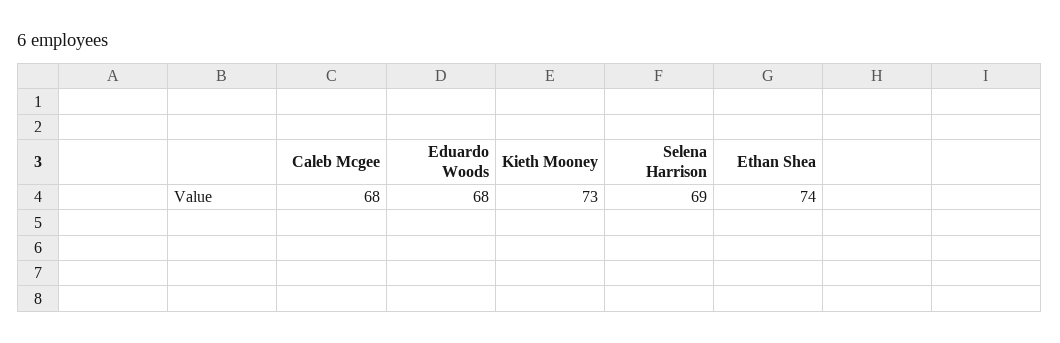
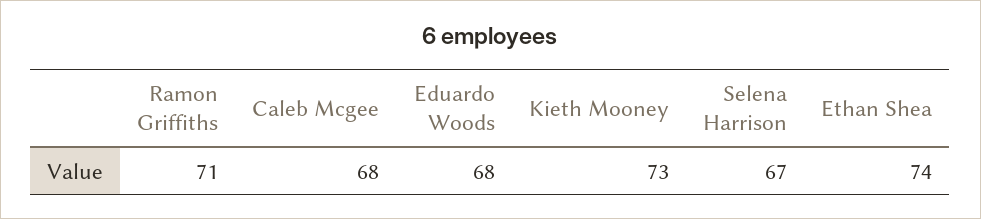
Selena Harrison: 69 -> 67
Ramon Griffiths: none -> 71

